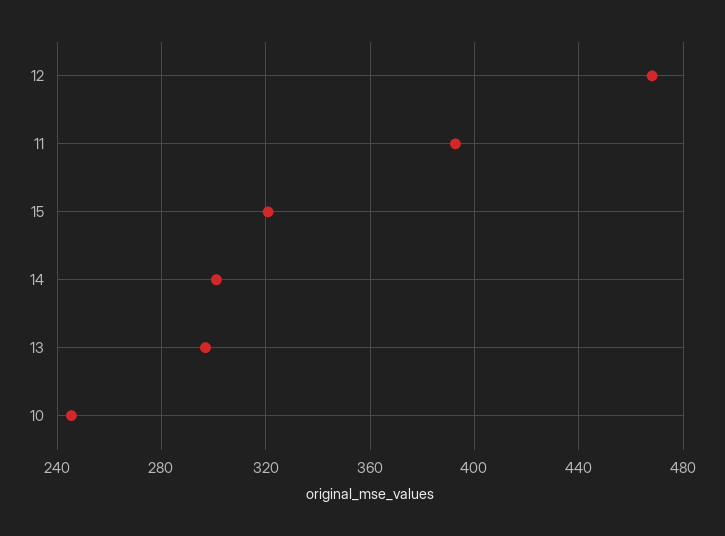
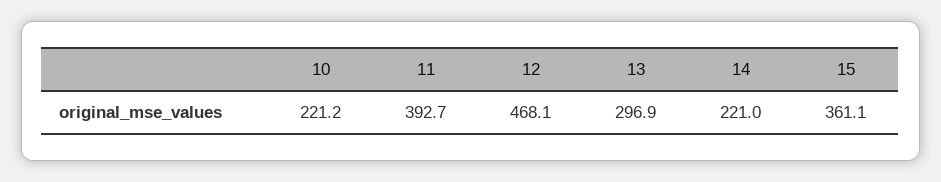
15: 320 -> 361.1
14: 300 -> 221
10: 245 -> 221.2

